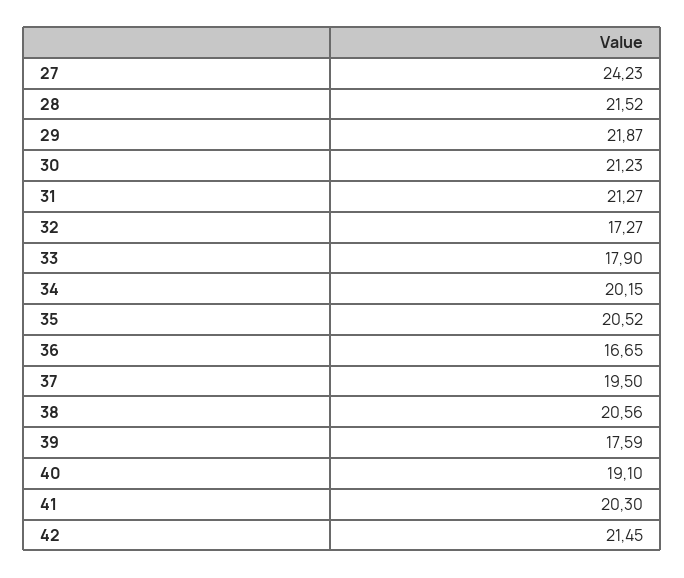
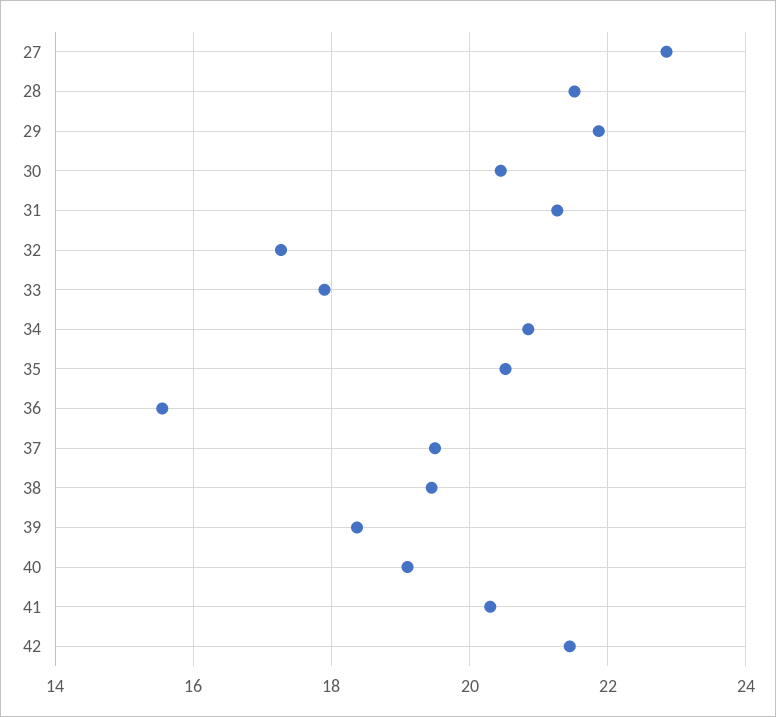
27: 24.23 -> 22.8
30: 21.23 -> 20.4
34: 20.15 -> 20.8
36: 16.65 -> 15.6
38: 20.56 -> 19.4
39: 17.59 -> 18.4

